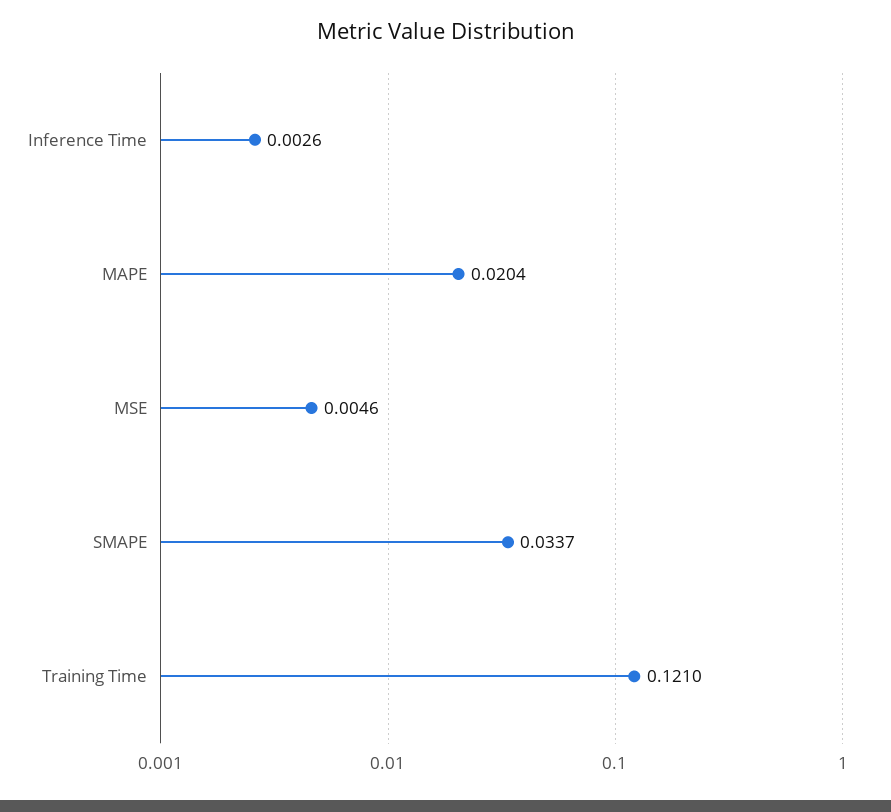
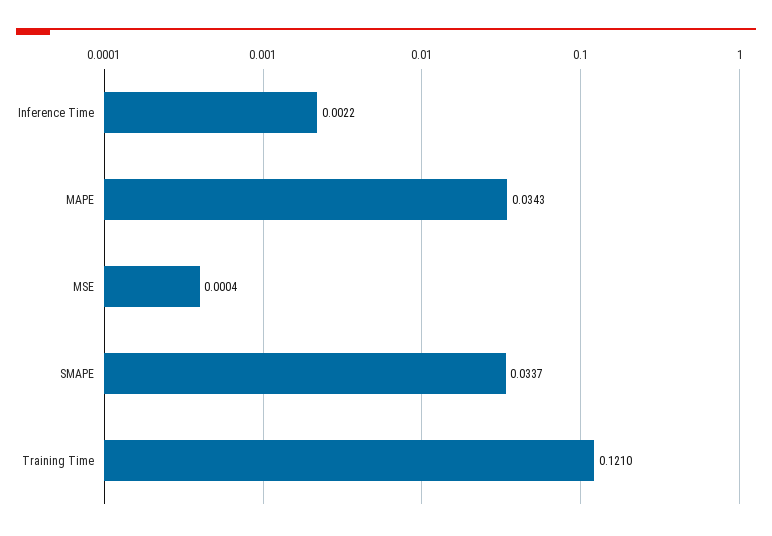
Inference Time: 0.0026 -> 0.0022
MAPE: 0.0204 -> 0.0343
MSE: 0.0046 -> 0.0004

